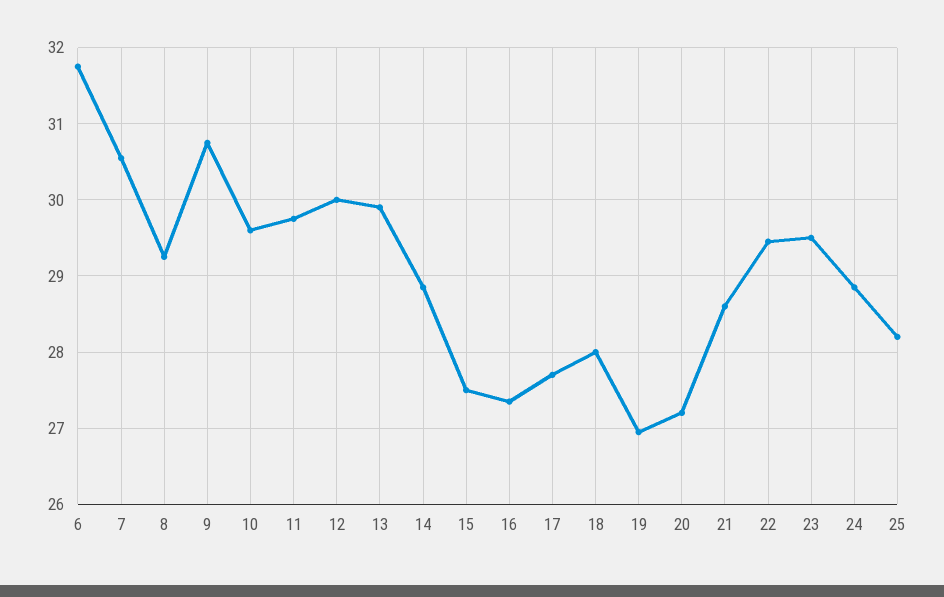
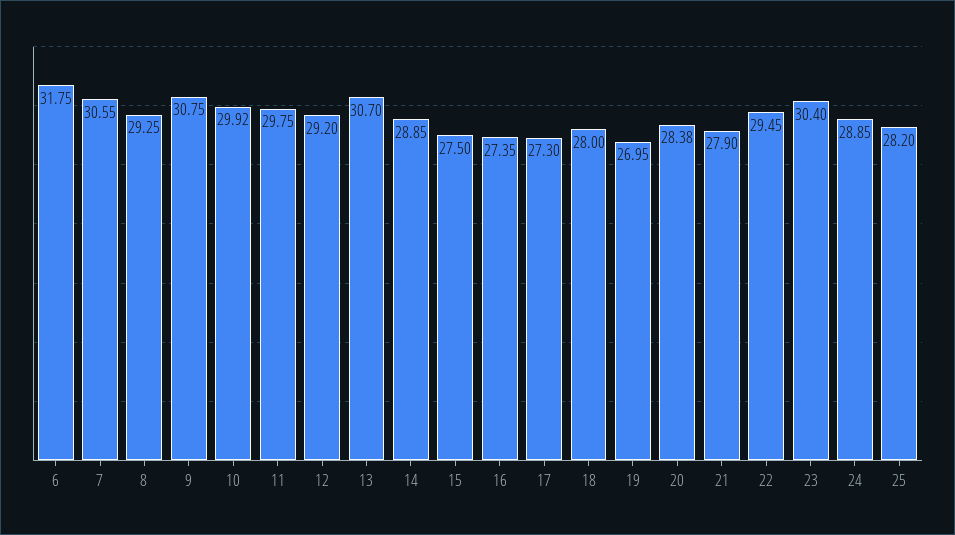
10: 29.6 -> 29.92
12: 30 -> 29.2
13: 29.9 -> 30.7
17: 27.7 -> 27.3
20: 27.2 -> 28.38
21: 28.6 -> 27.9
23: 29.5 -> 30.4

